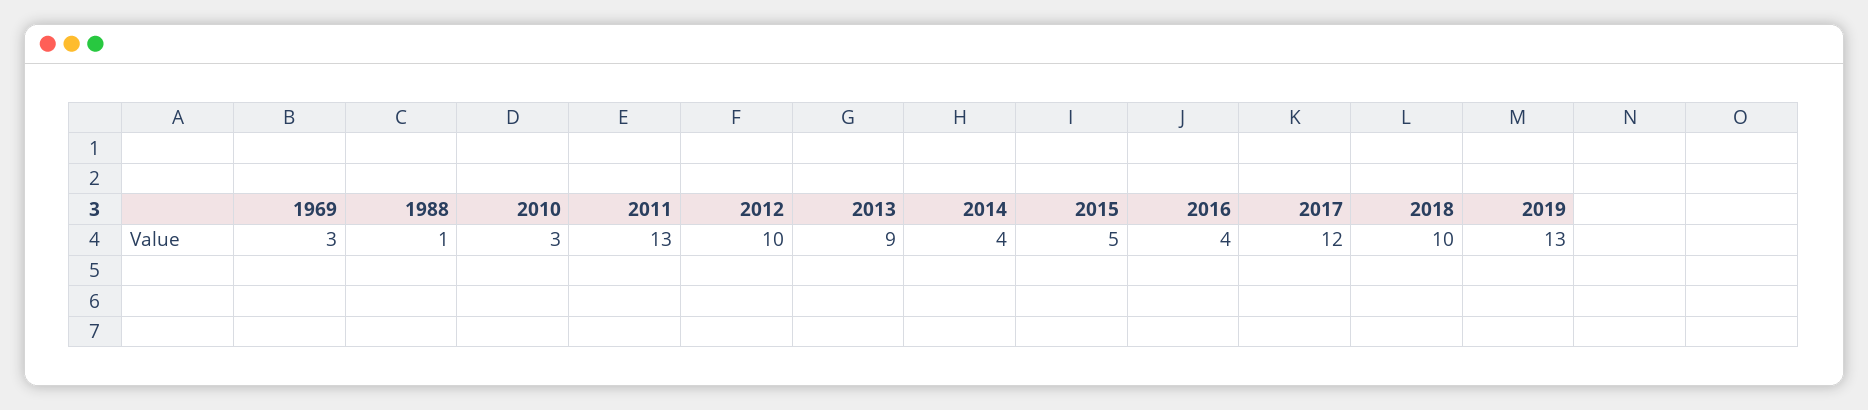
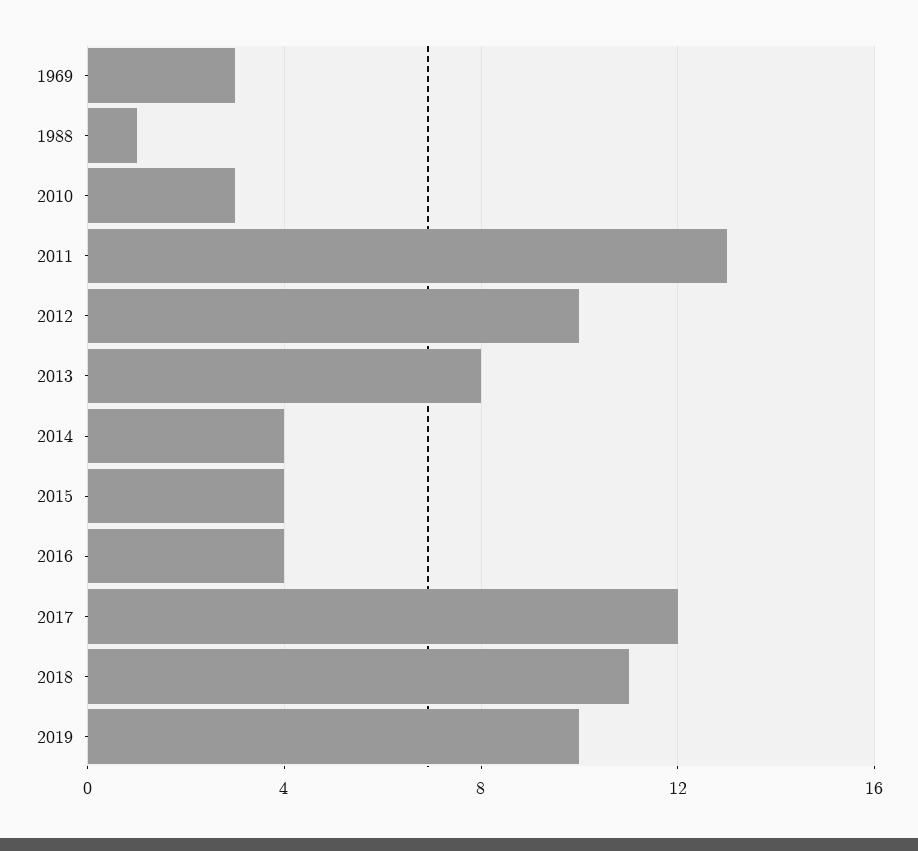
2013: 9 -> 8
2015: 5 -> 4
2018: 10 -> 11
2019: 13 -> 10

